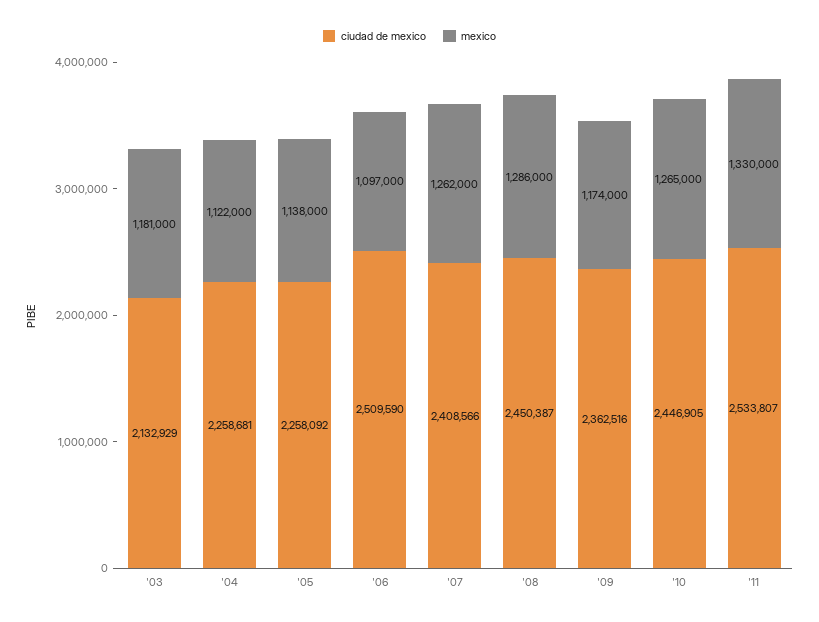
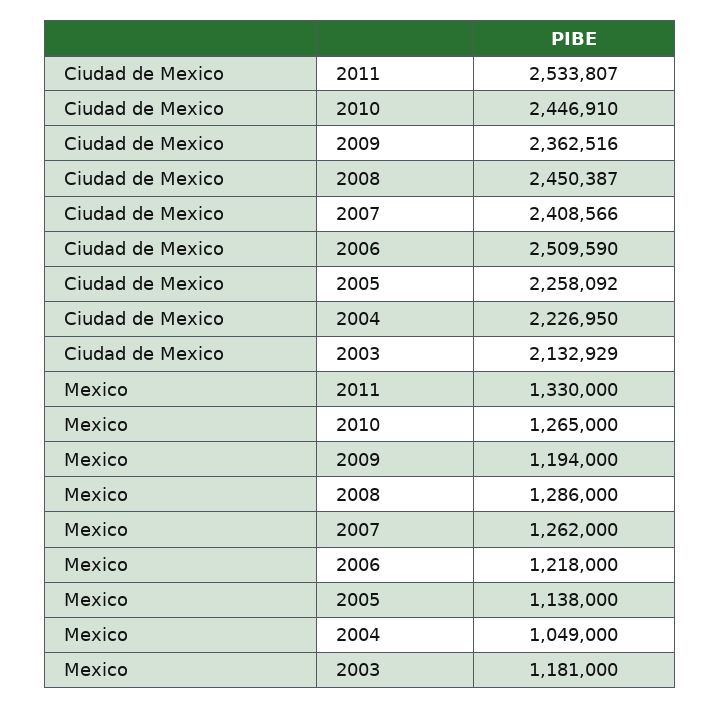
ciudad de mexico, '04: 2258681 -> 2226950
mexico, '04: 1122000 -> 1049000
mexico, '06: 1097000 -> 1218000
mexico, '09: 1174000 -> 1194000
ciudad de mexico, '10: 2446905 -> 2446910

